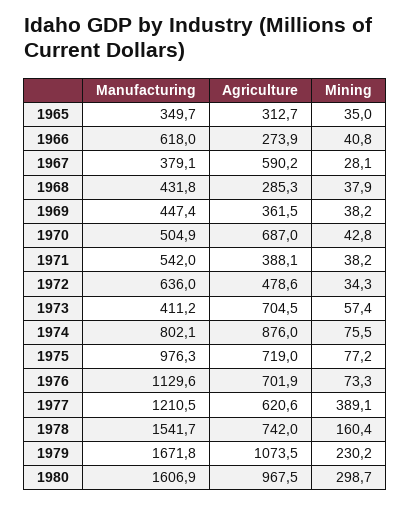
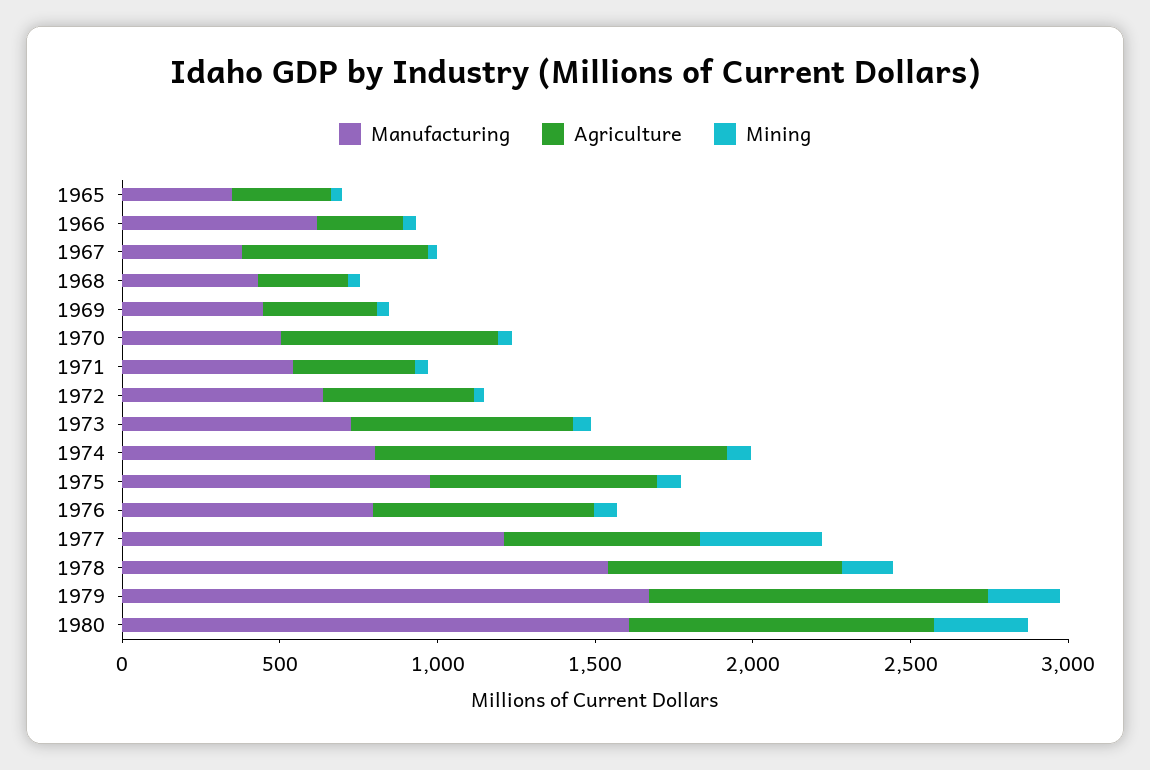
Manufacturing, 1973: 411.2 -> 700
Agriculture, 1974: 876 -> 1100
Manufacturing, 1976: 1129.6 -> 800

